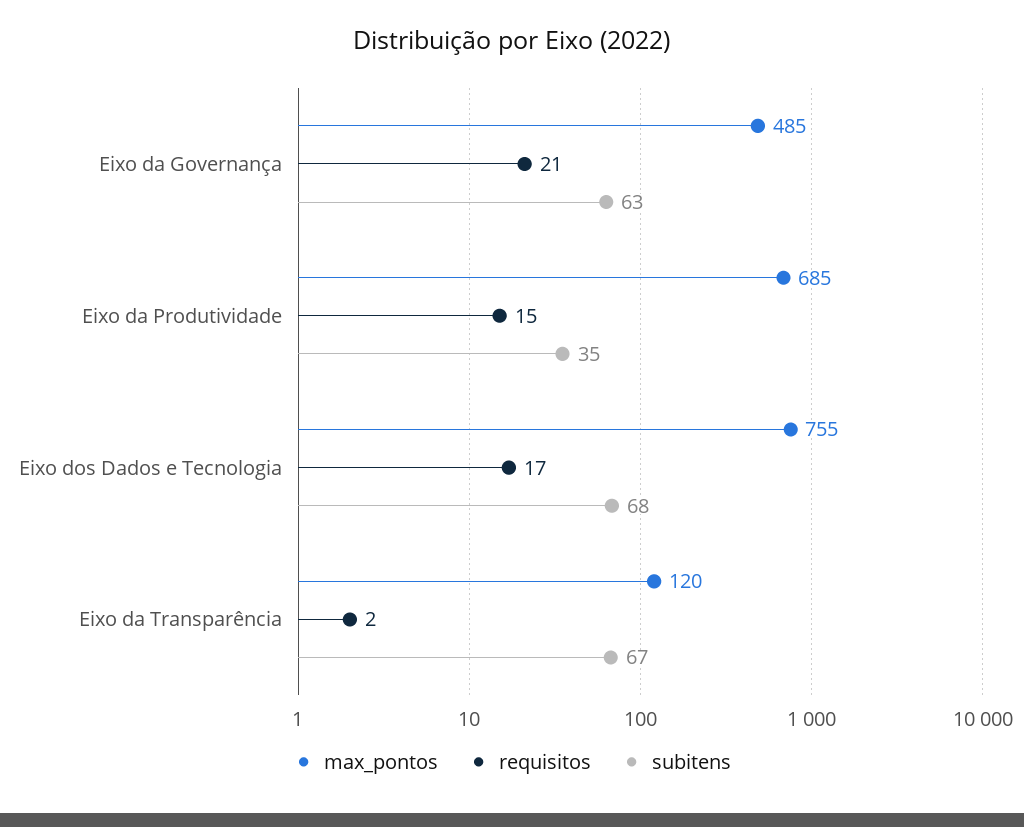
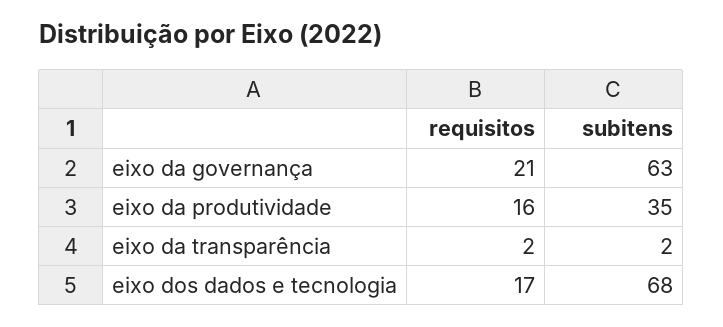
max_pontos, Eixo da Governança: 485 -> none
max_pontos, Eixo da Produtividade: 685 -> none
requisitos, Eixo da Produtividade: 15 -> 16
max_pontos, Eixo dos Dados e Tecnologia: 755 -> none
max_pontos, Eixo da Transparência: 120 -> none
subitens, Eixo da Transparência: 67 -> 2

